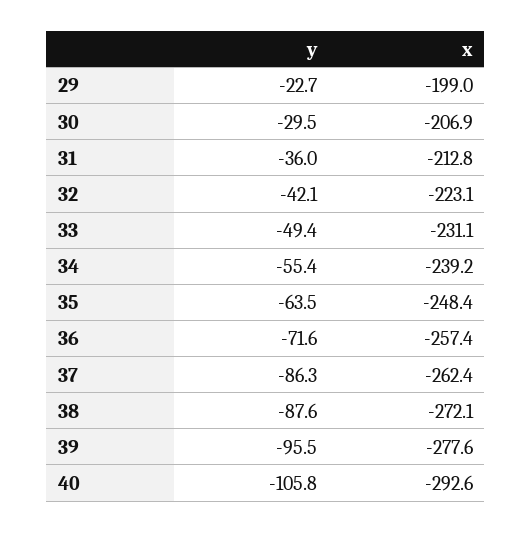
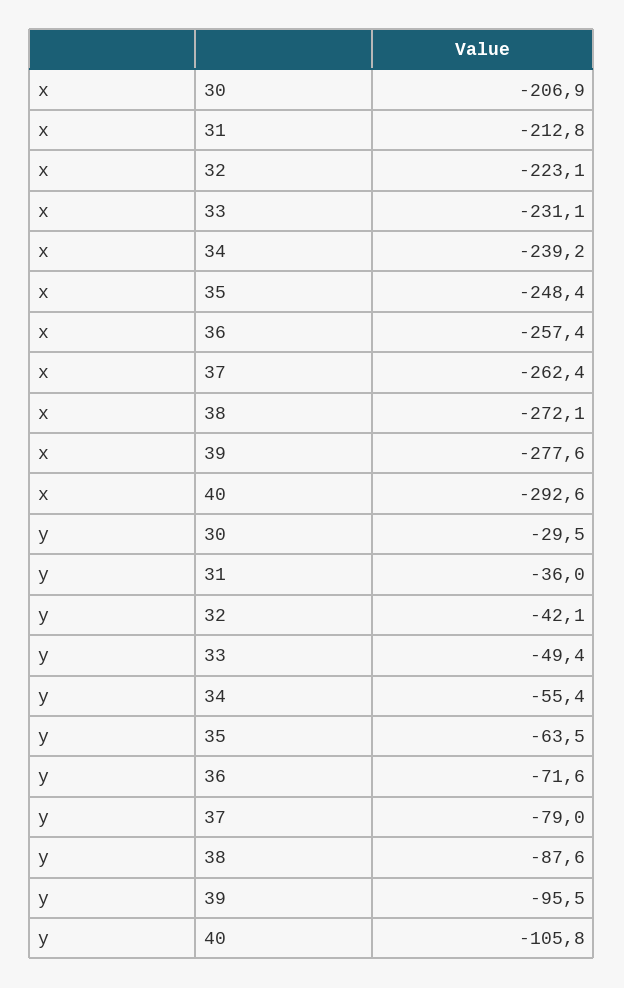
y, 29: -22.7 -> none
x, 29: -199 -> none
y, 37: -86.3 -> -79

